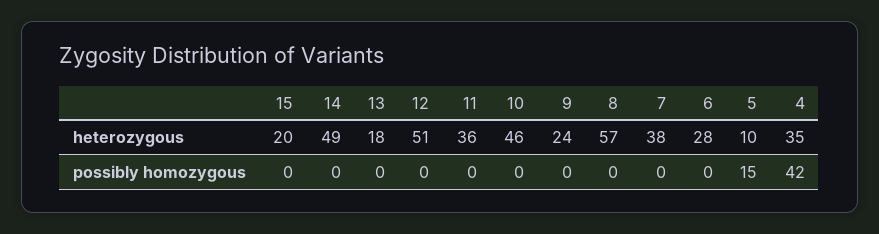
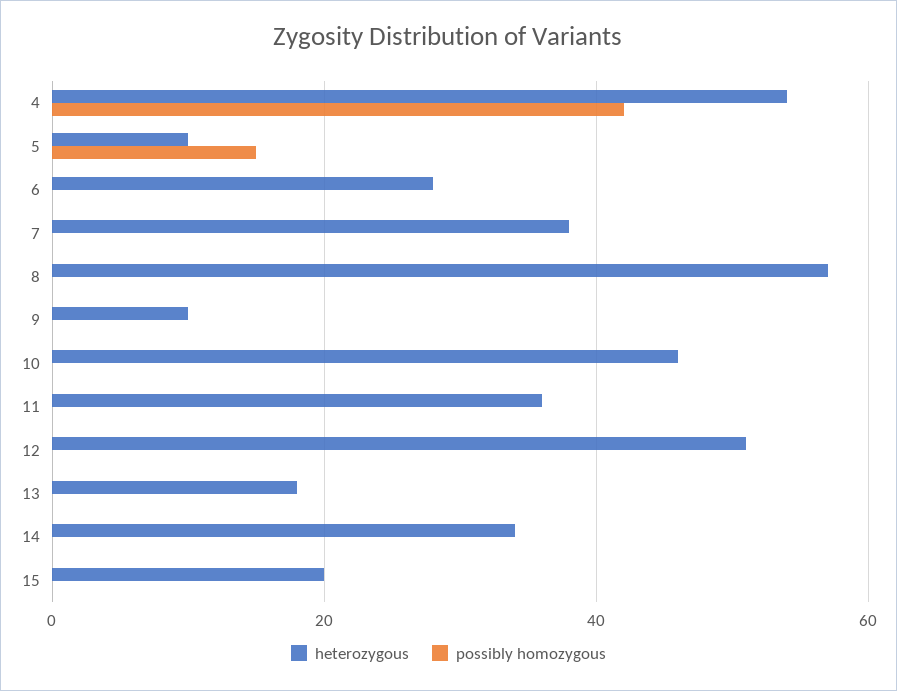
heterozygous, 14: 49 -> 35
heterozygous, 9: 24 -> 10
heterozygous, 4: 35 -> 55

